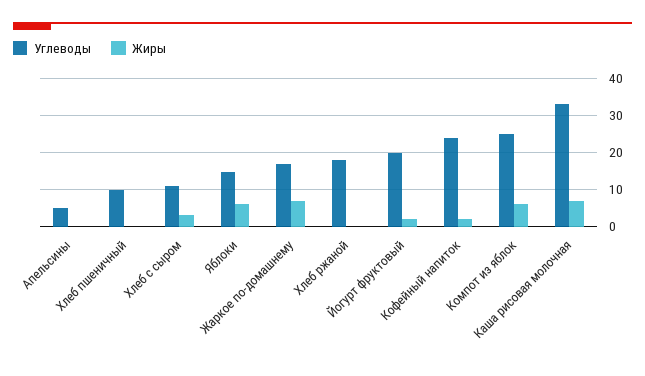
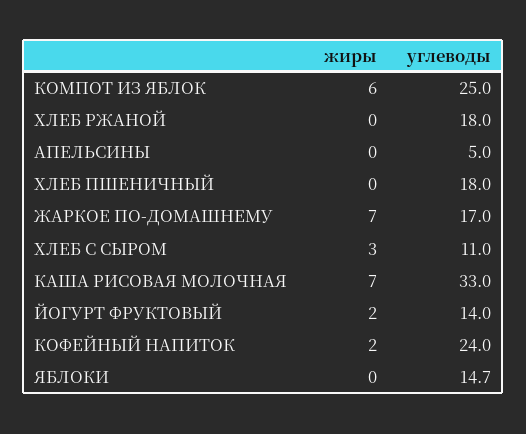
Углеводы, Хлеб пшеничный: 10 -> 18
Жиры, Яблоки: 6 -> 0
Углеводы, Йогурт фруктовый: 20 -> 14

